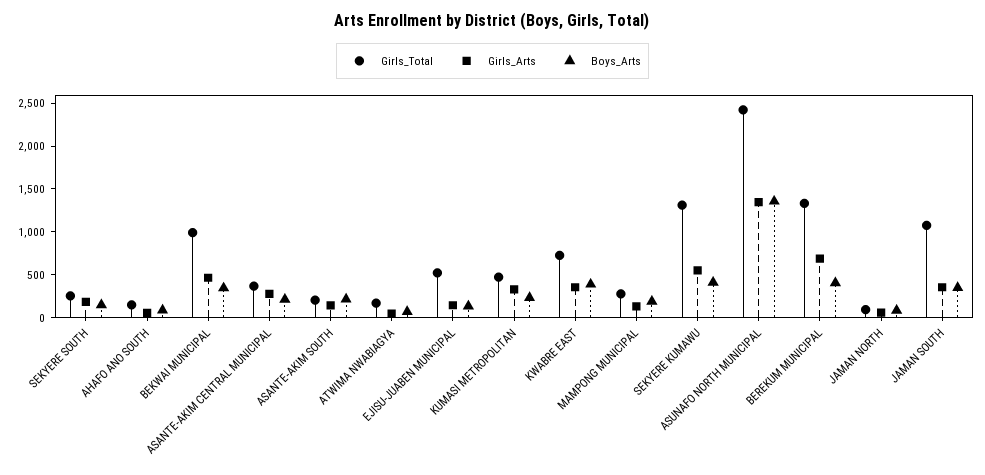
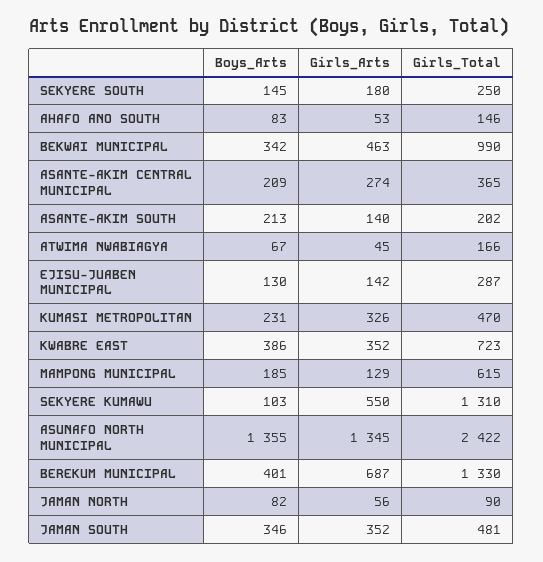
Girls_Total, EJISU-JUABEN MUNICIPAL: 500 -> 287
Girls_Total, MAMPONG MUNICIPAL: 300 -> 615
Boys_Arts, SEKYERE KUMAWU: 400 -> 103
Girls_Total, JAMAN SOUTH: 1100 -> 481

